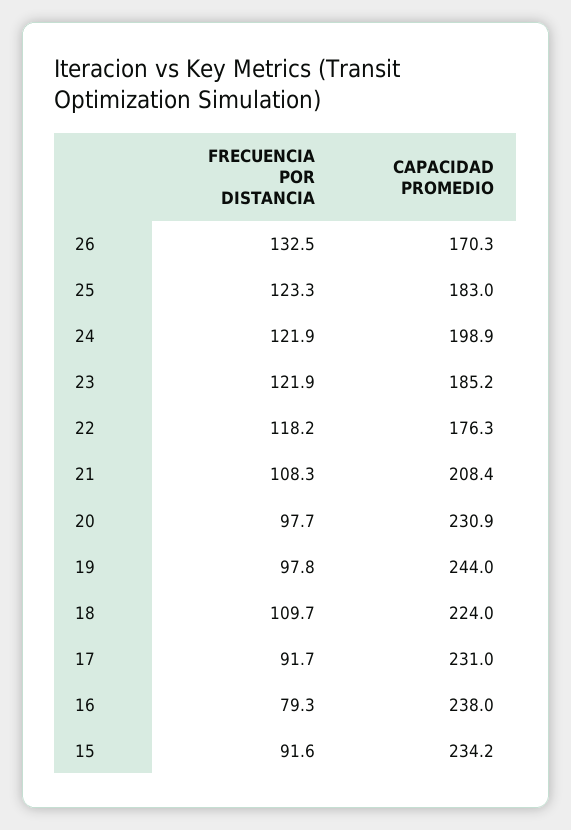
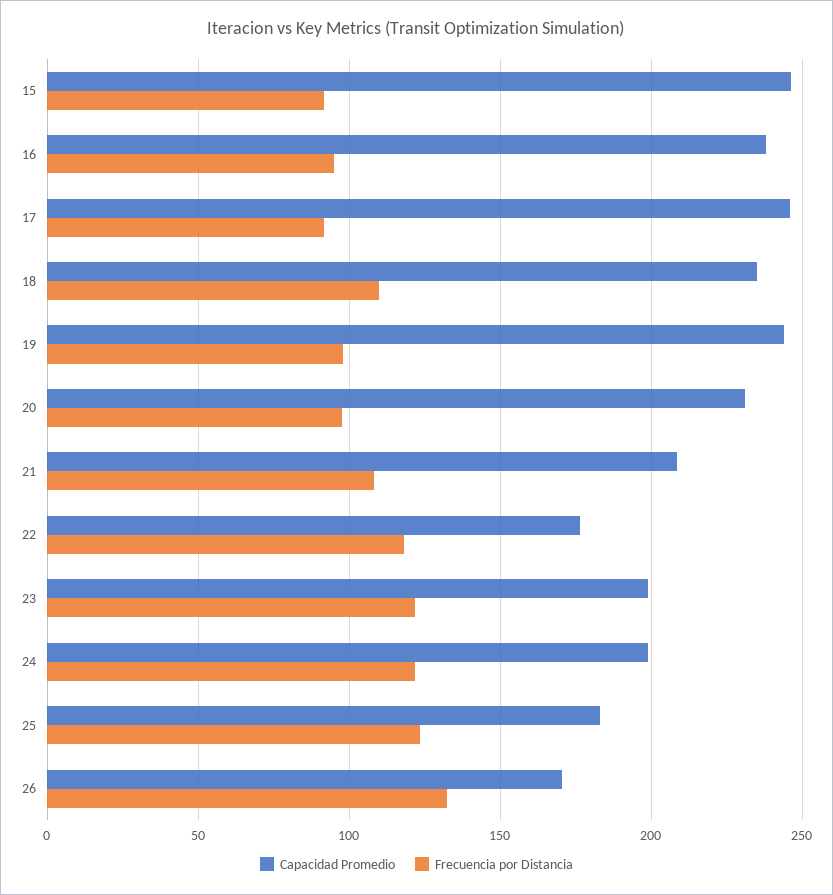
CAPACIDAD PROMEDIO, 23: 185.2 -> 200
CAPACIDAD PROMEDIO, 18: 224 -> 235
CAPACIDAD PROMEDIO, 17: 231 -> 245
FRECUENCIA POR DISTANCIA, 16: 79.3 -> 95
CAPACIDAD PROMEDIO, 15: 234.2 -> 245

